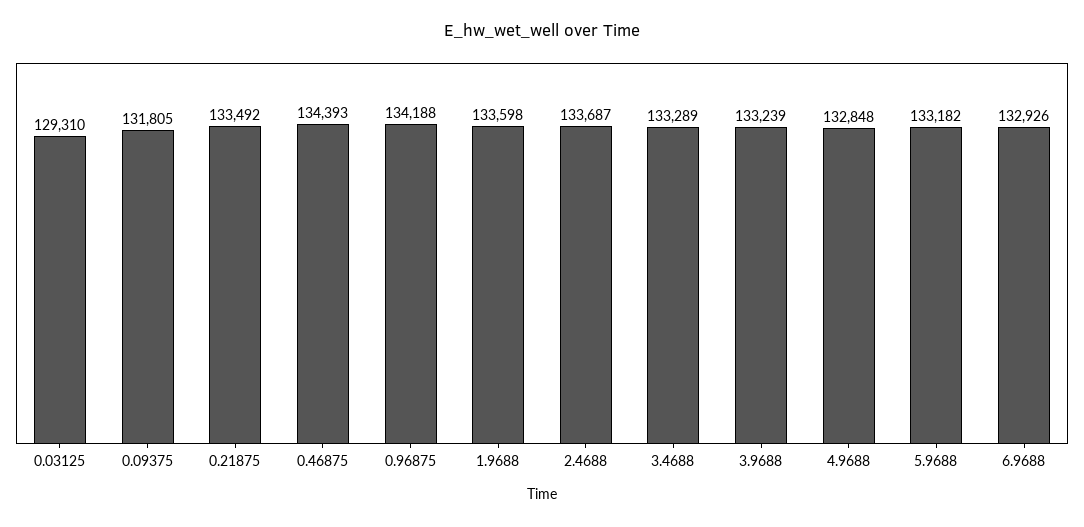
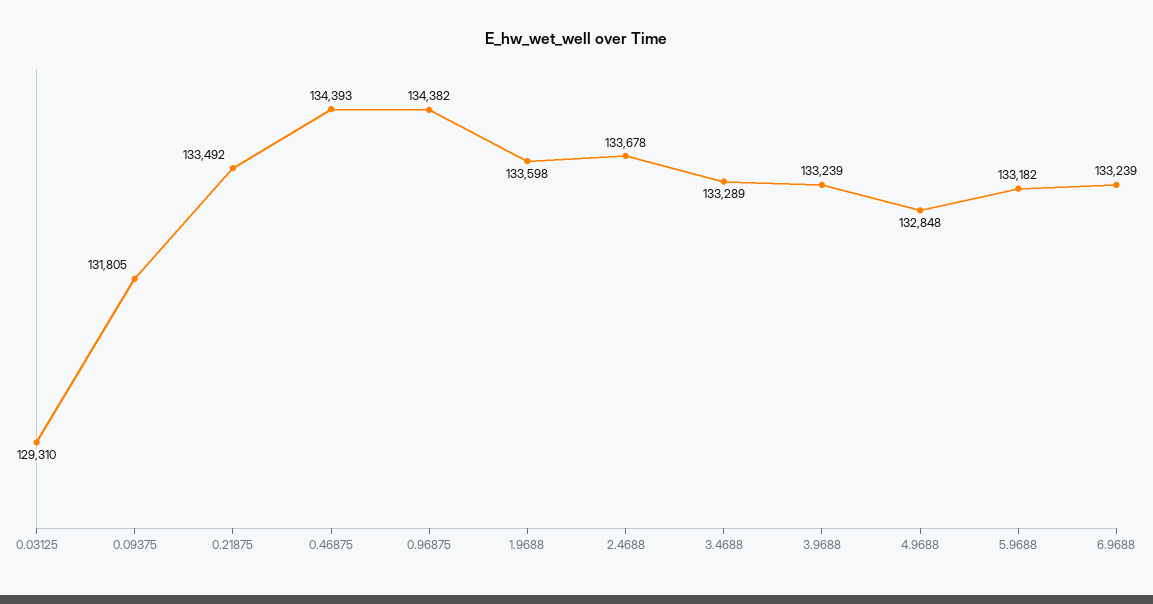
0.96875: 134188 -> 134382
2.4688: 133687 -> 133678
6.9688: 132926 -> 133239

